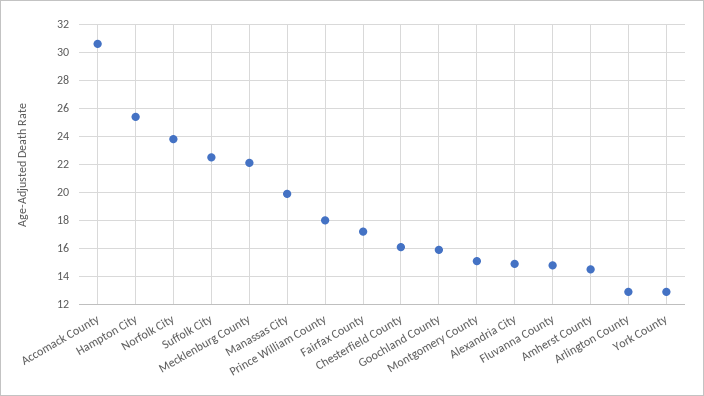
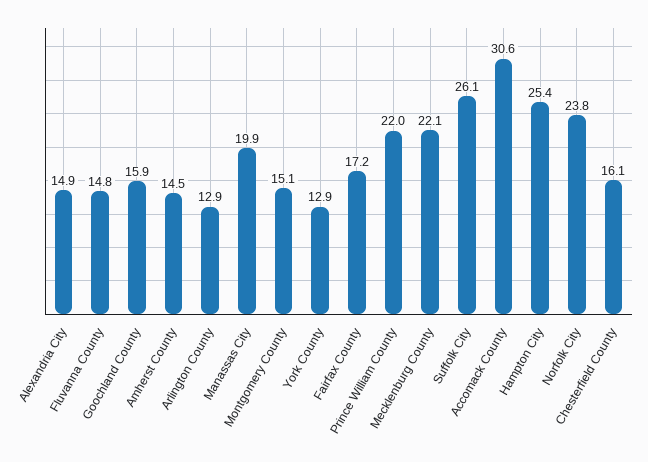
Suffolk City: 22.5 -> 26.1
Prince William County: 18 -> 22

